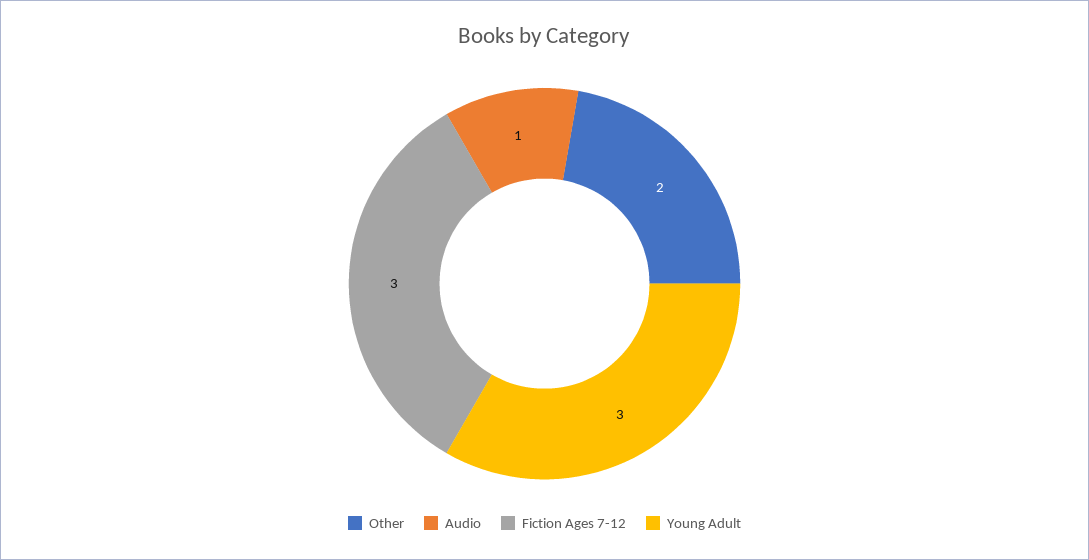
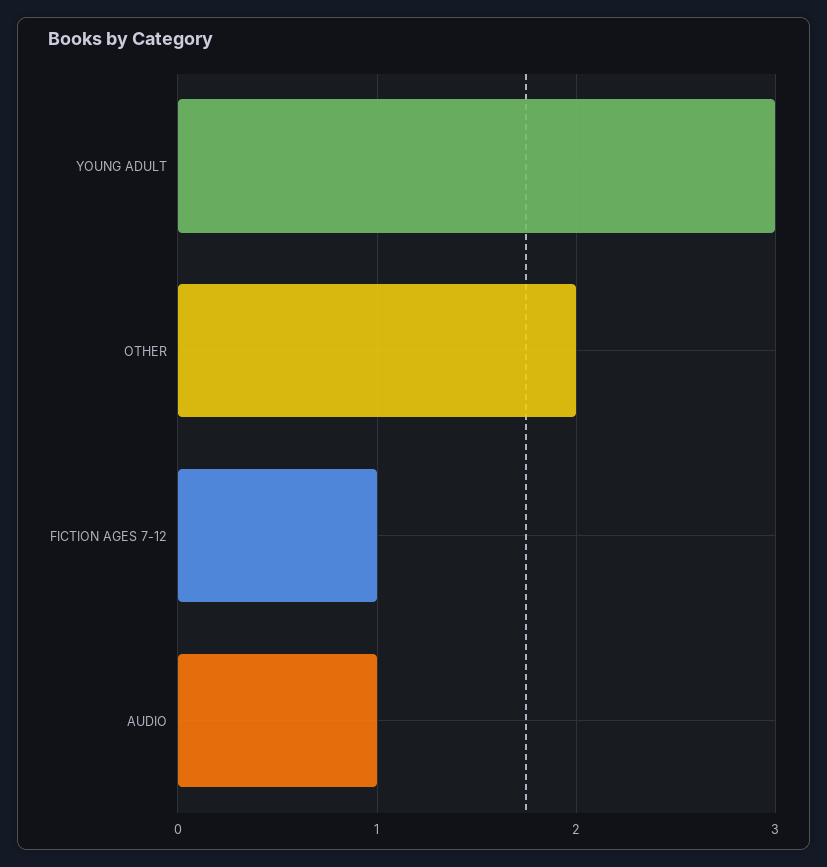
Fiction Ages 7-12: 3 -> 1

